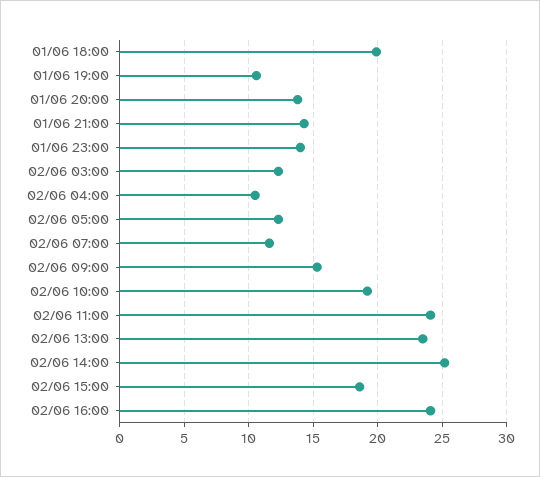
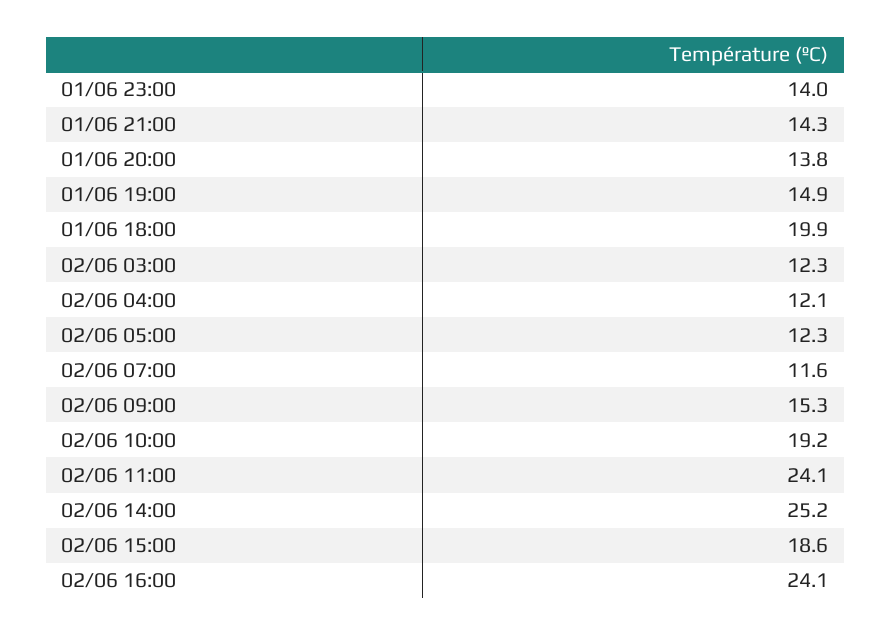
01/06 19:00: 10.5 -> 14.9
02/06 04:00: 10.5 -> 12.1
02/06 13:00: 23.5 -> none

